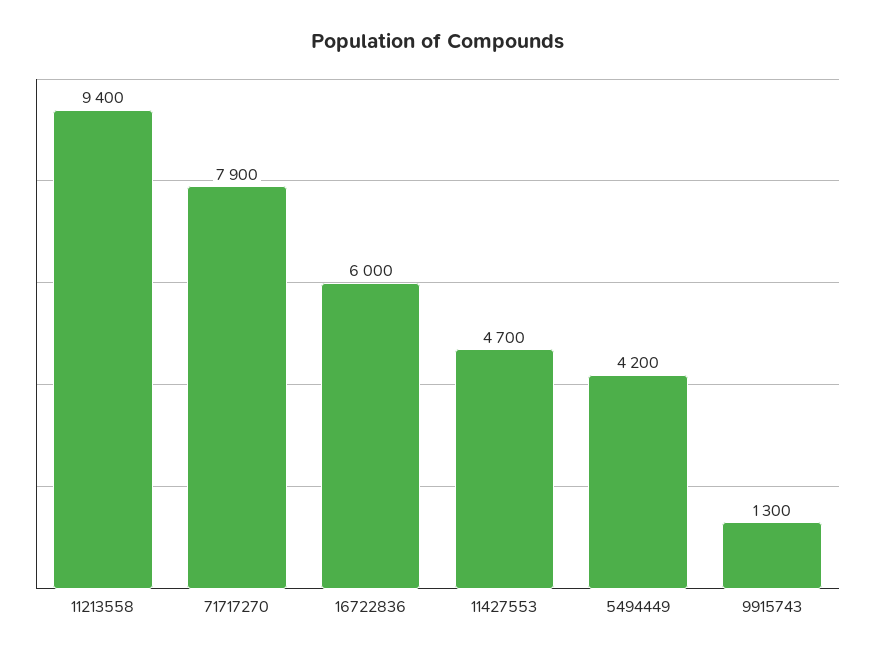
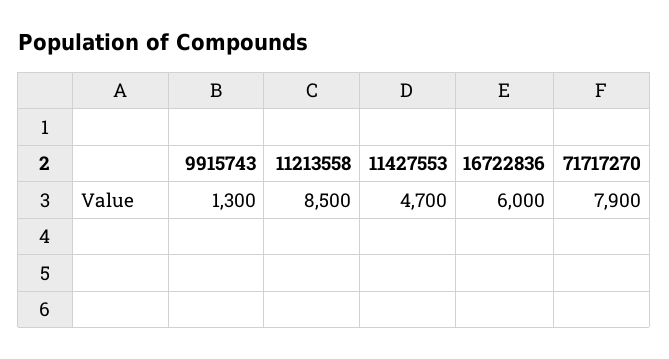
11213558: 9400 -> 8500
5494449: 4200 -> none

